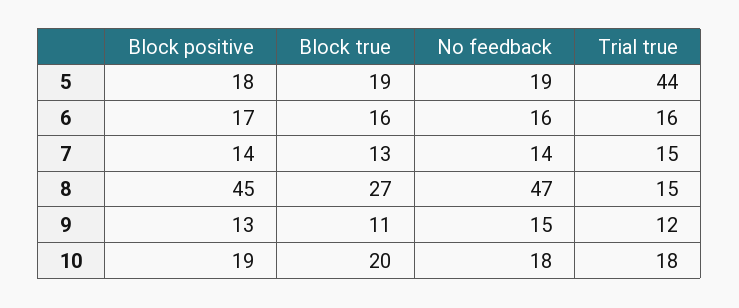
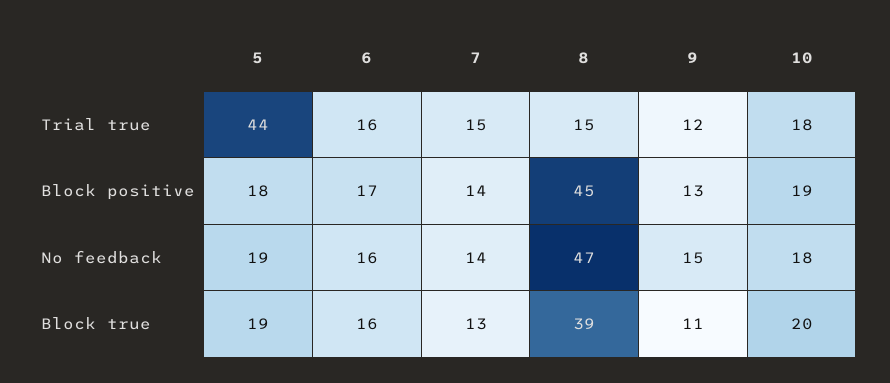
Block true, 8: 27 -> 39

